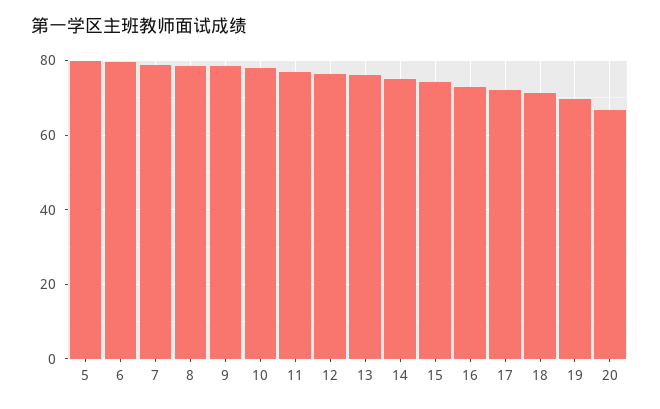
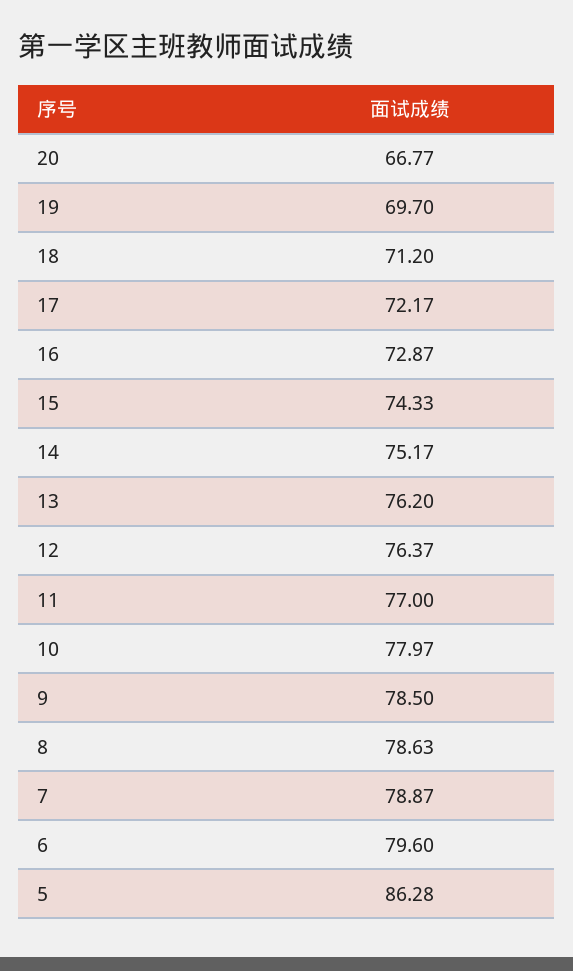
5: 80 -> 86.28

